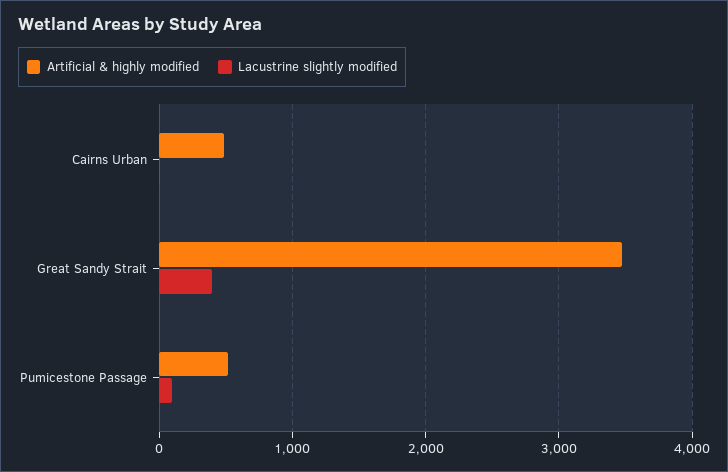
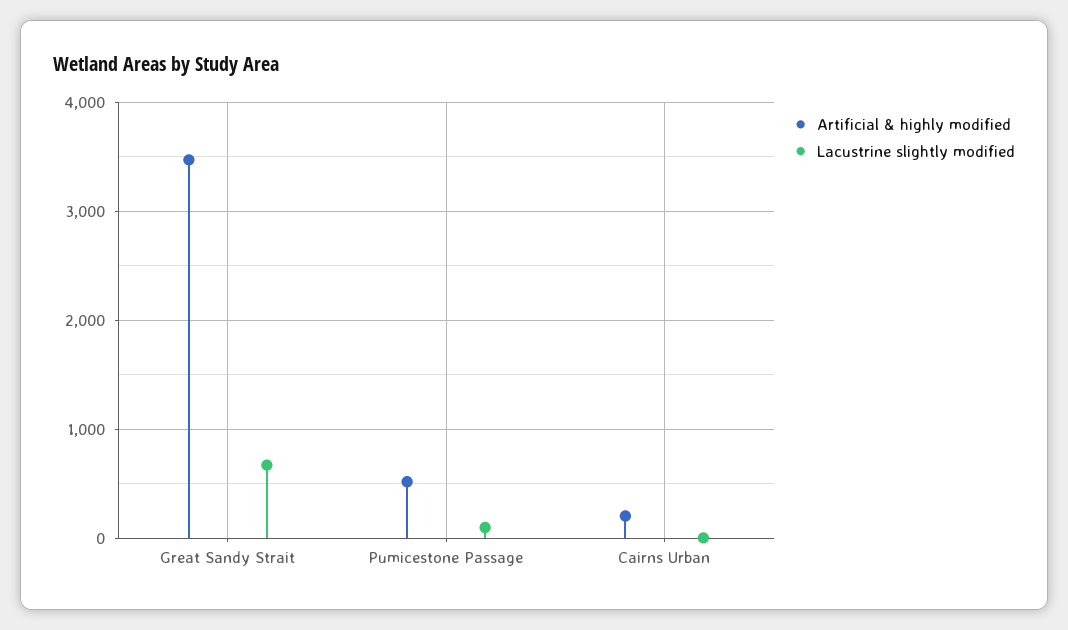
Artificial & highly modified, Cairns Urban: 500 -> 200
Lacustrine slightly modified, Great Sandy Strait: 400 -> 700

